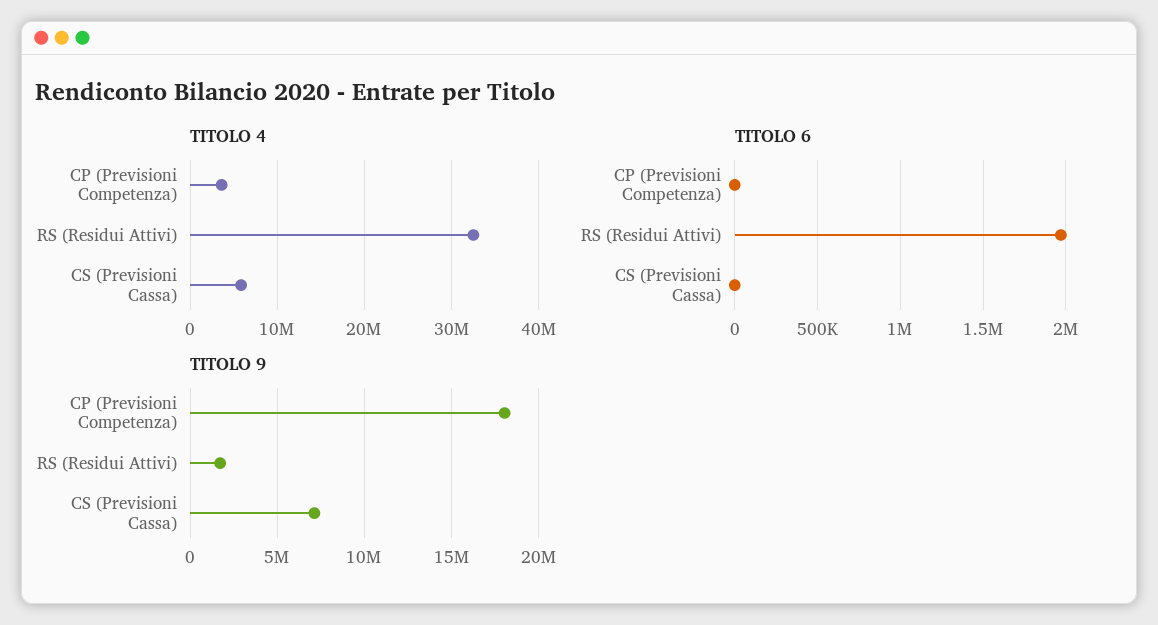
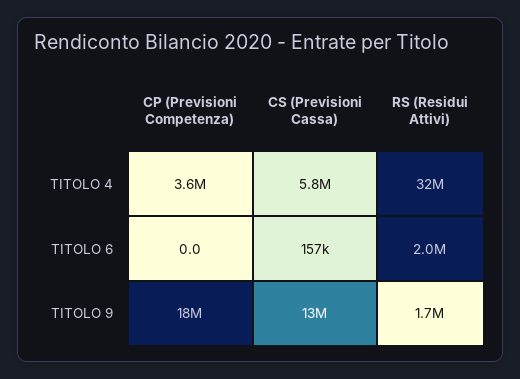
TITOLO 6, CS (Previsioni Cassa): 0 -> 157000
TITOLO 9, CS (Previsioni Cassa): 7000000 -> 13000000

